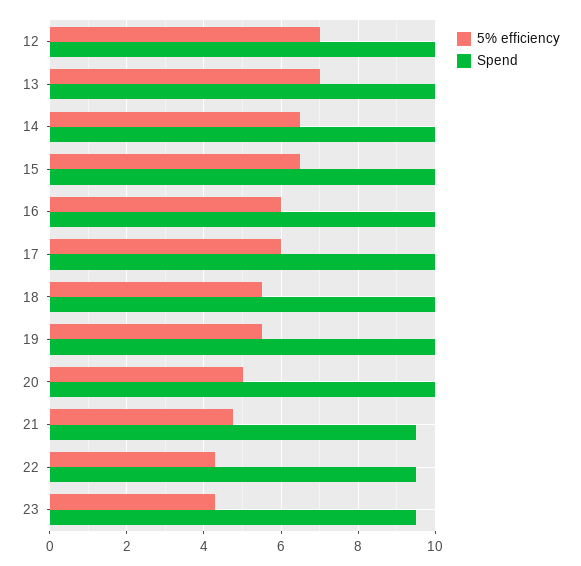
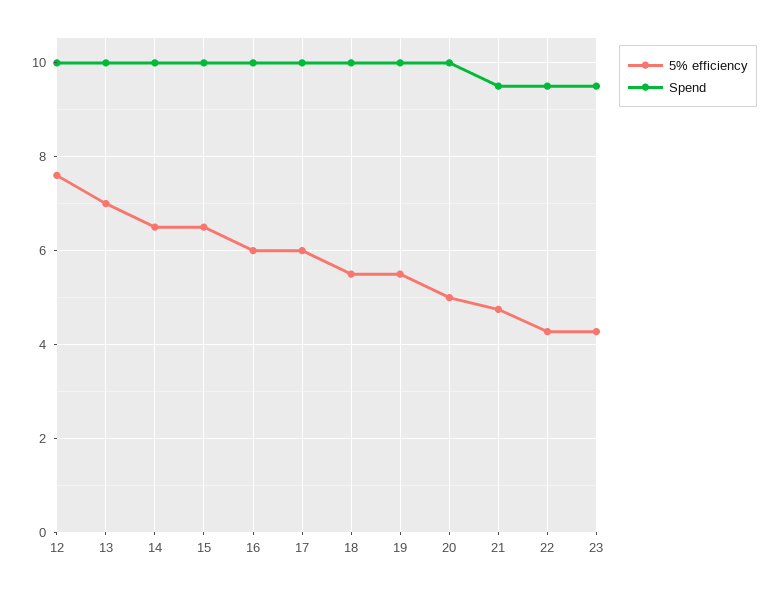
5% efficiency, 12: 7 -> 7.6

